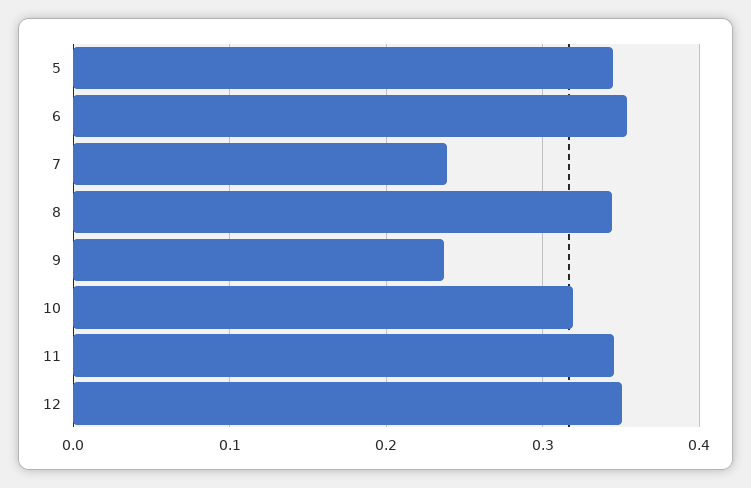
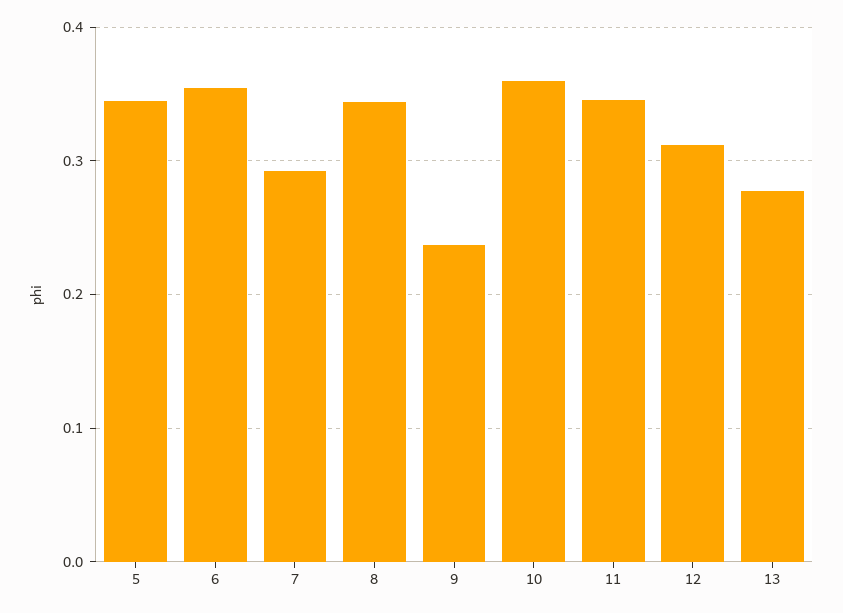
7: 0.24 -> 0.29
10: 0.32 -> 0.36
12: 0.35 -> 0.31
13: none -> 0.28

